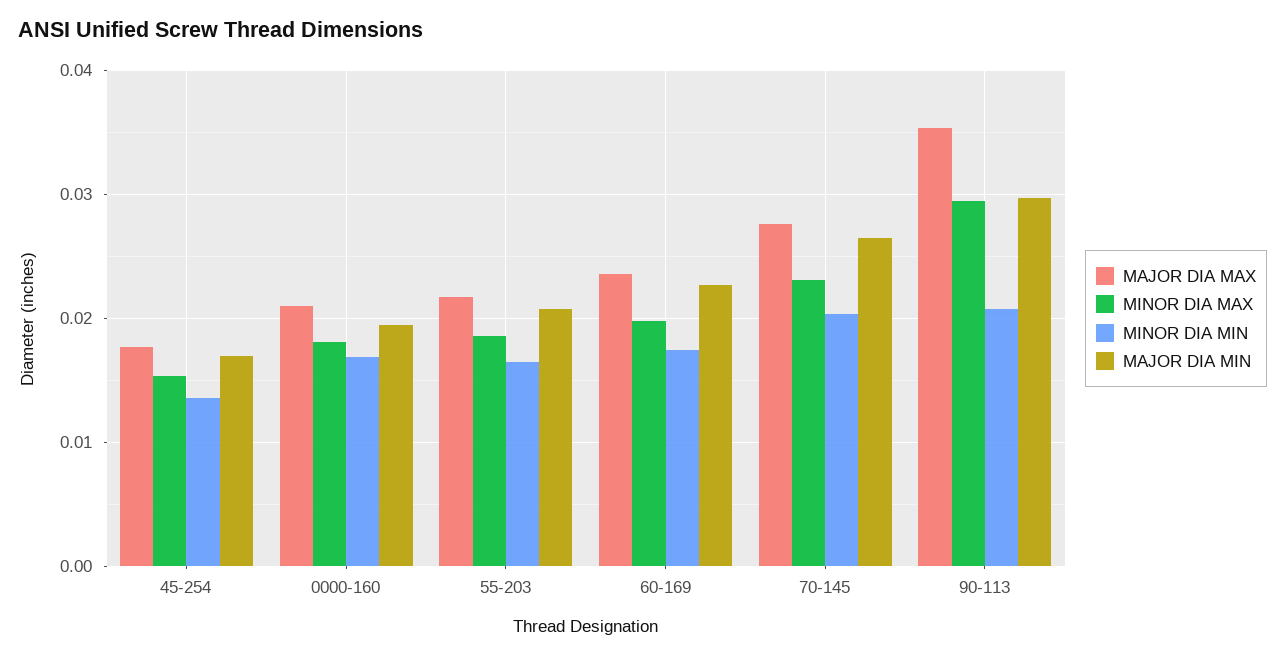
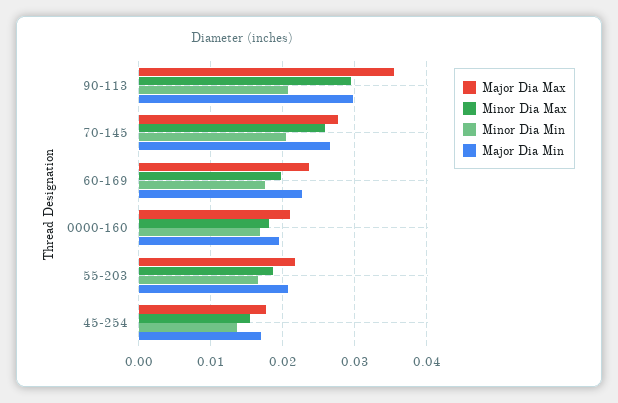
MINOR DIA MAX, 70-145: 0.023 -> 0.026

